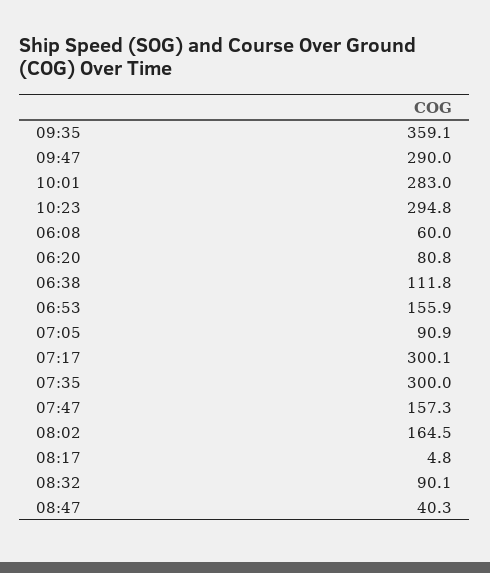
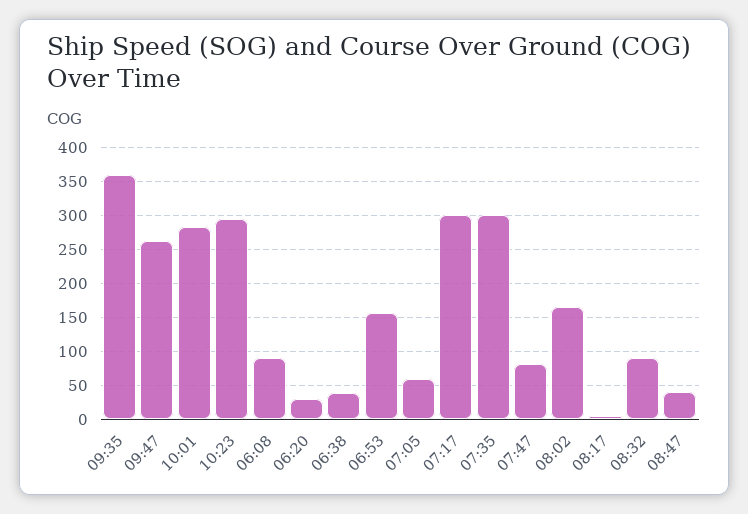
09:47: 290 -> 260
06:08: 60 -> 90
06:20: 80.8 -> 30
06:38: 111.8 -> 40
07:05: 90.9 -> 60
07:47: 157.3 -> 80

